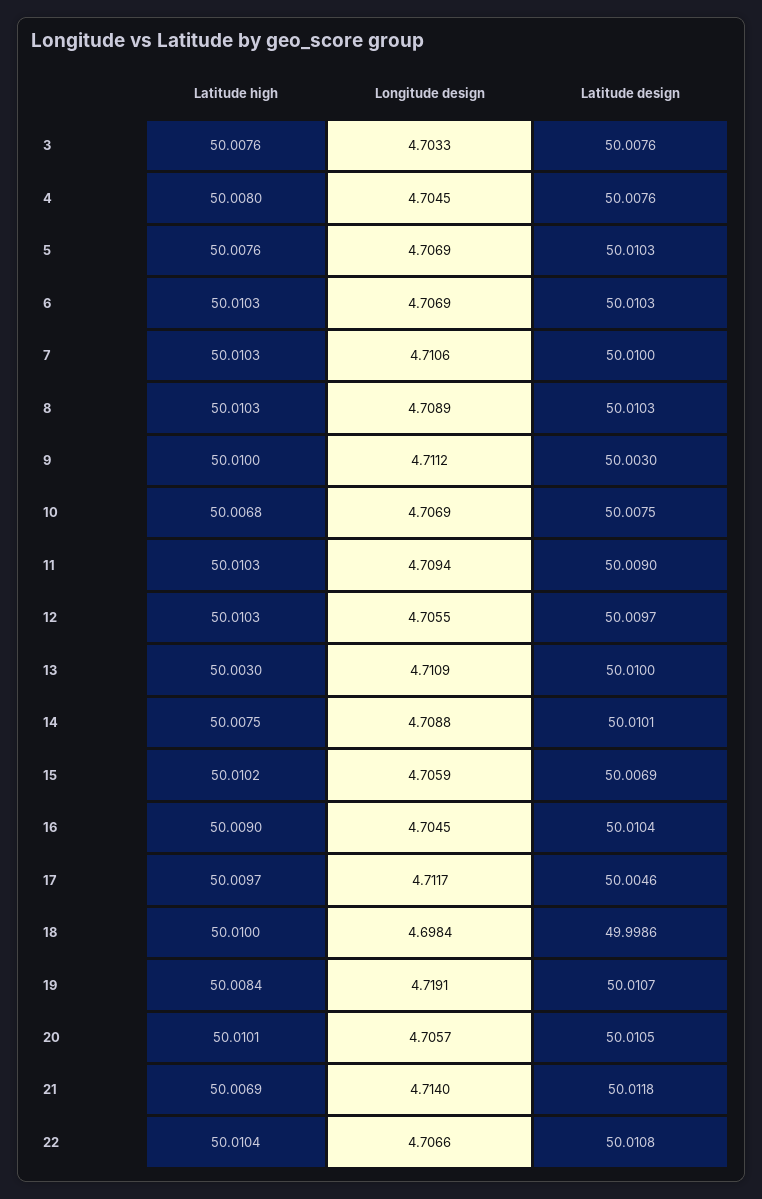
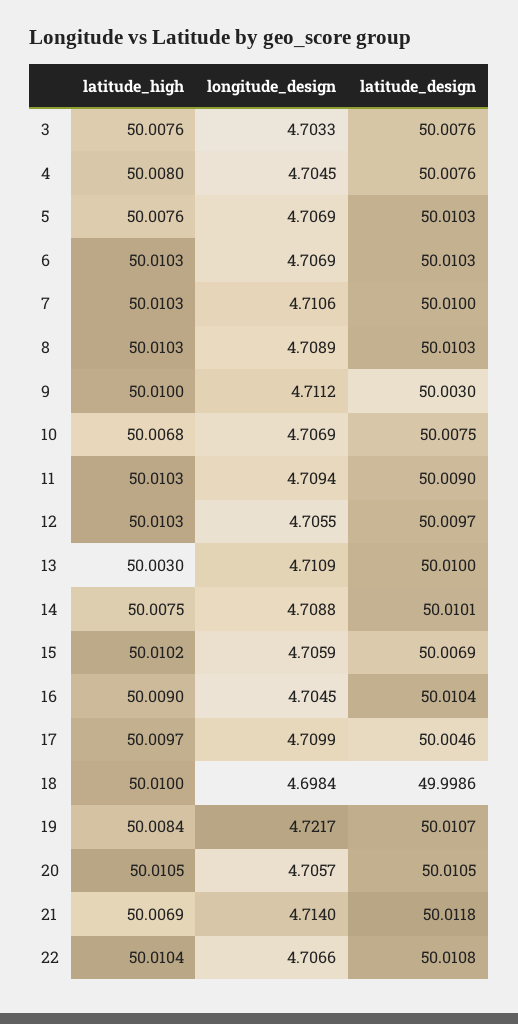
Longitude design, 17: 4.7117 -> 4.7099
Longitude design, 19: 4.7191 -> 4.7217
Latitude high, 20: 50.0101 -> 50.0105

